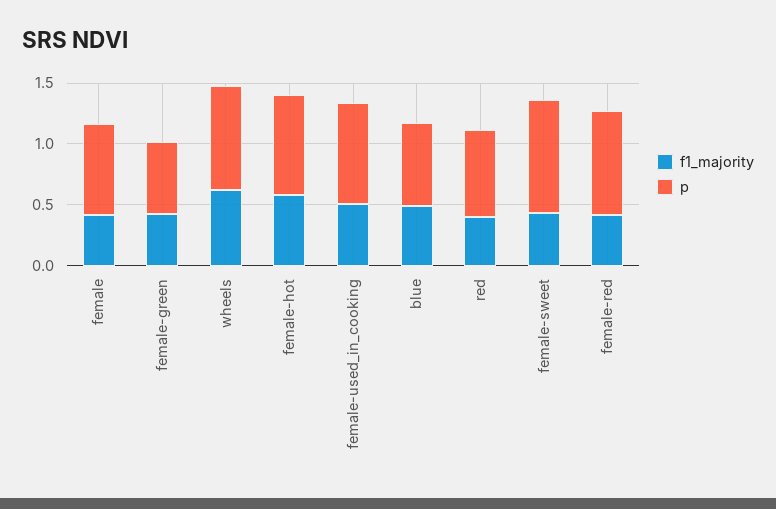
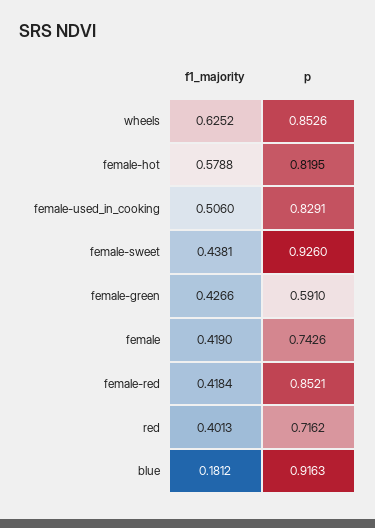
f1_majority, blue: 0.5 -> 0.1812
p, blue: 0.7 -> 0.9163

